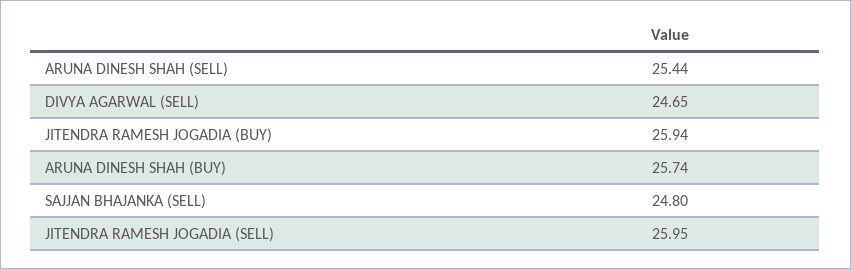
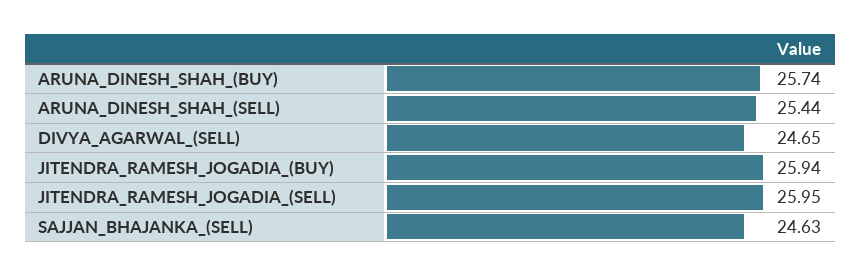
SAJJAN BHAJANKA (SELL): 24.8 -> 24.63

